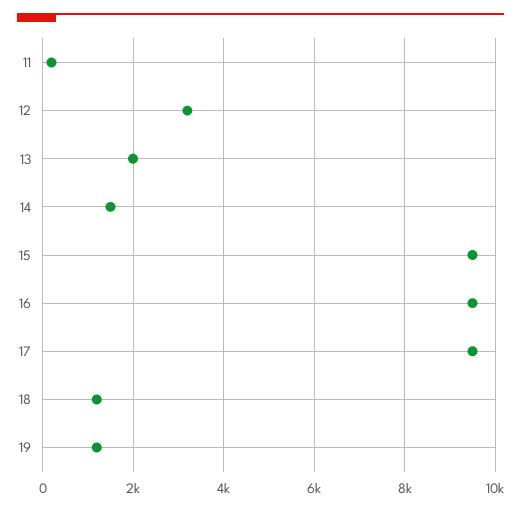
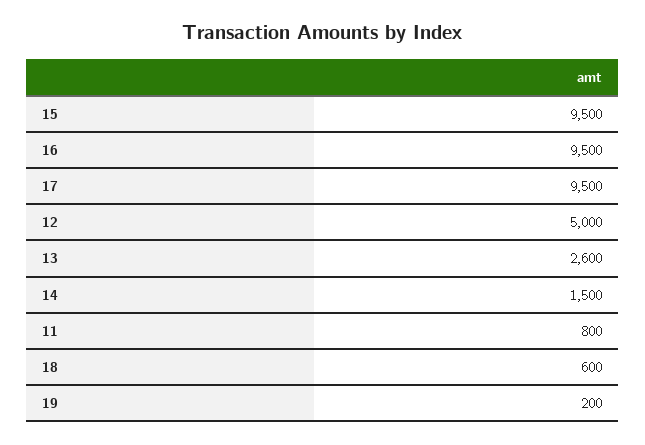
11: 200 -> 800
12: 3200 -> 5000
13: 2000 -> 2600
18: 1200 -> 600
19: 1200 -> 200

